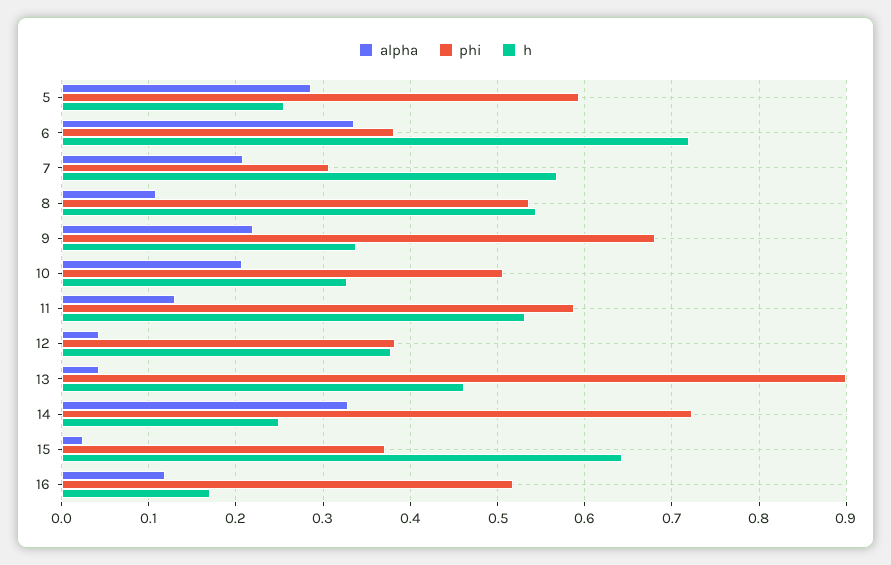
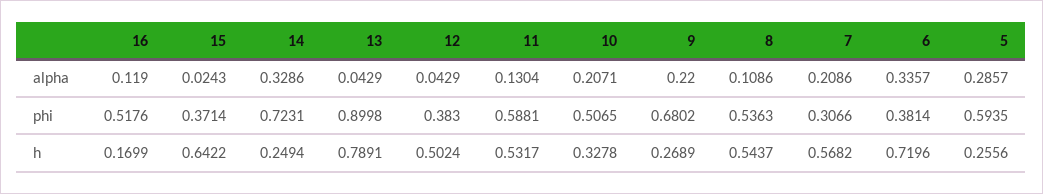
h, 9: 0.34 -> 0.2689
h, 12: 0.38 -> 0.5024
h, 13: 0.46 -> 0.7891

